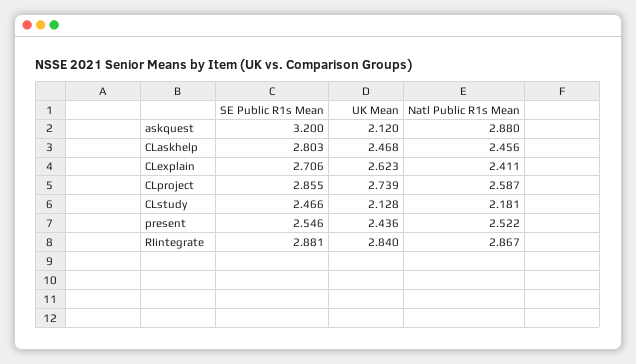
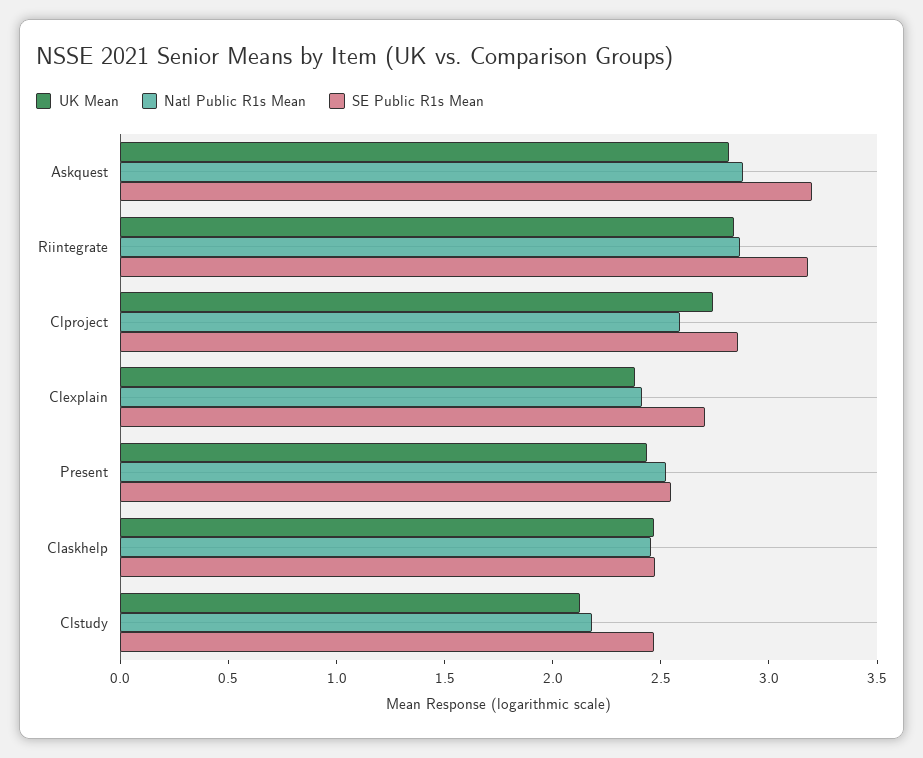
UK Mean, askquest: 2.12 -> 2.8
SE Public R1s Mean, CLaskhelp: 2.803 -> 2.5
UK Mean, CLexplain: 2.623 -> 2.4
SE Public R1s Mean, RIintegrate: 2.881 -> 3.2

